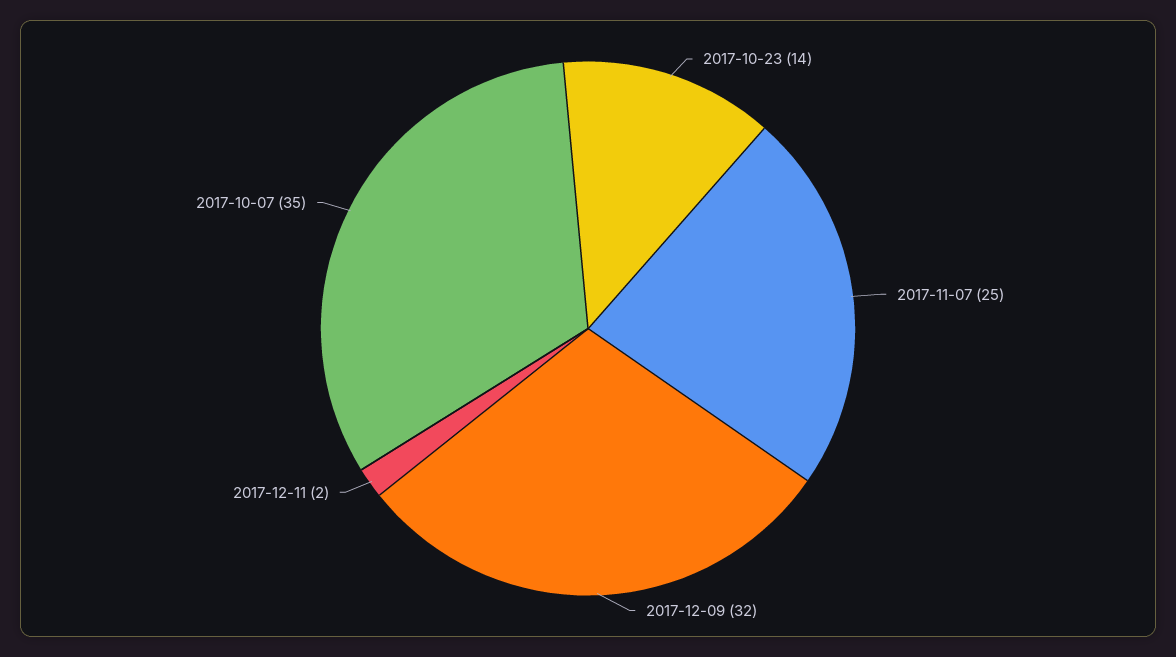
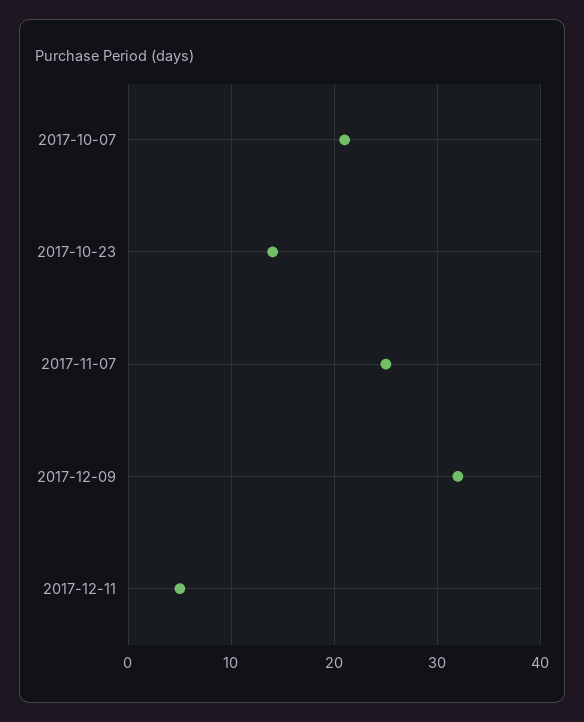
2017-12-11: 2 -> 5
2017-10-07: 35 -> 21

